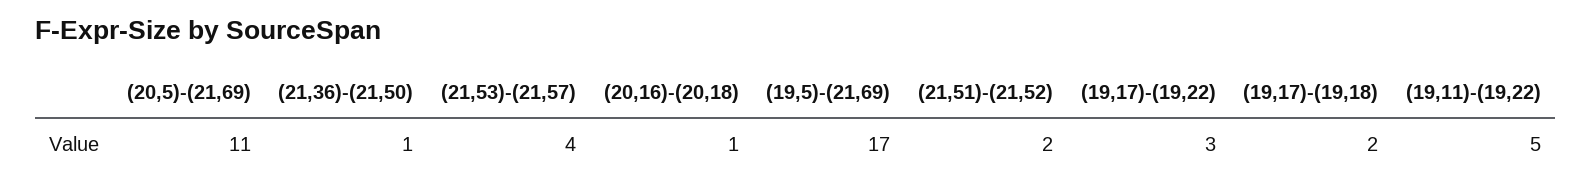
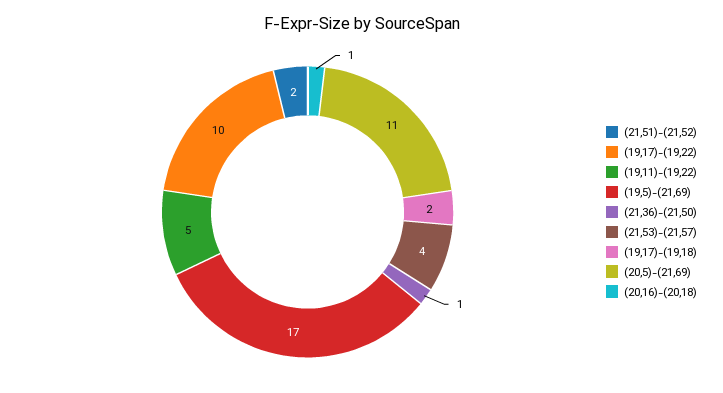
(19,17)-(19,22): 3 -> 10

